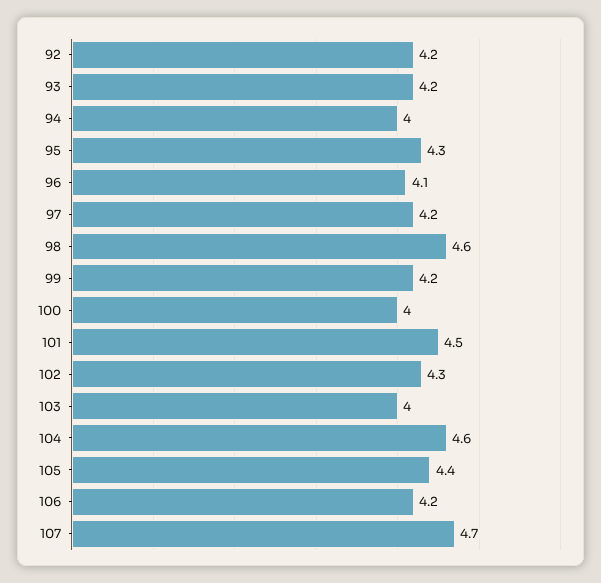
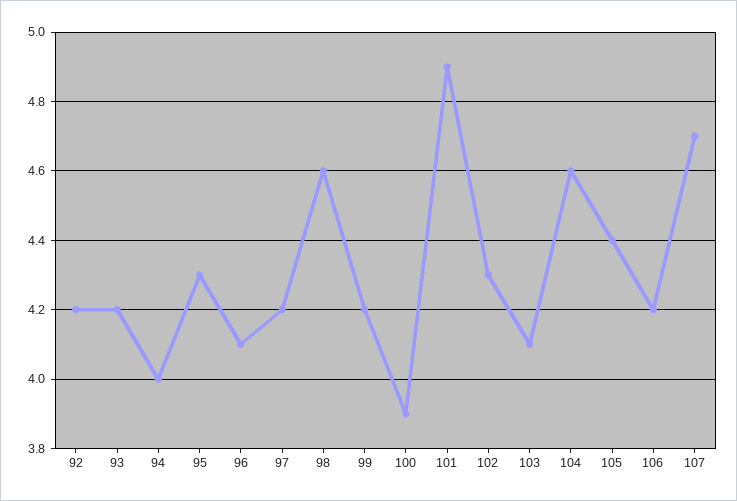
100: 4 -> 3.9
101: 4.5 -> 4.9
103: 4 -> 4.1

